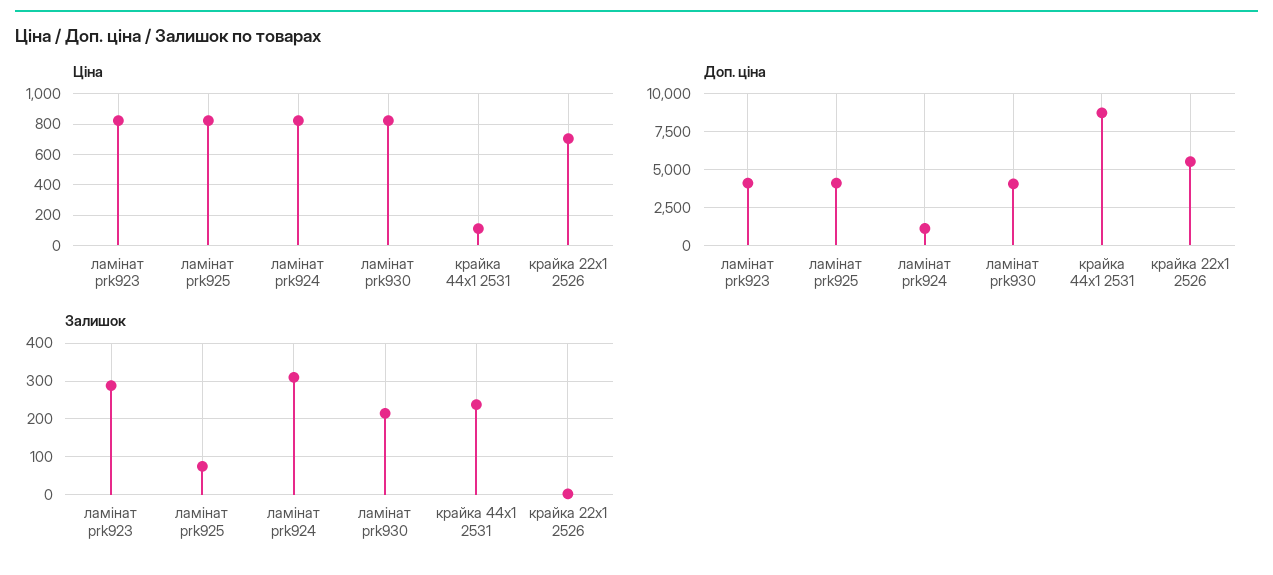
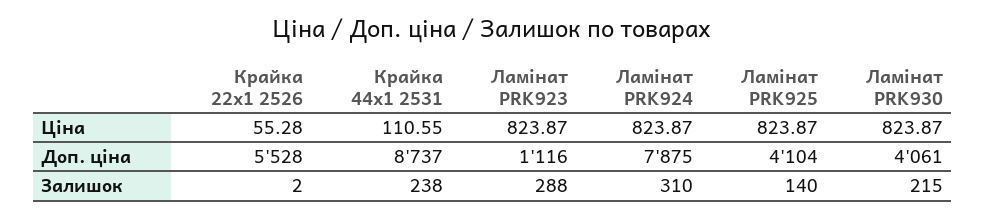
Ціна, крайка 22x1 2526: 700 -> 55.28
Доп. ціна, ламінат prk923: 4000 -> 1116
Доп. ціна, ламінат prk924: 1000 -> 7875
Залишок, ламінат prk925: 80 -> 140

